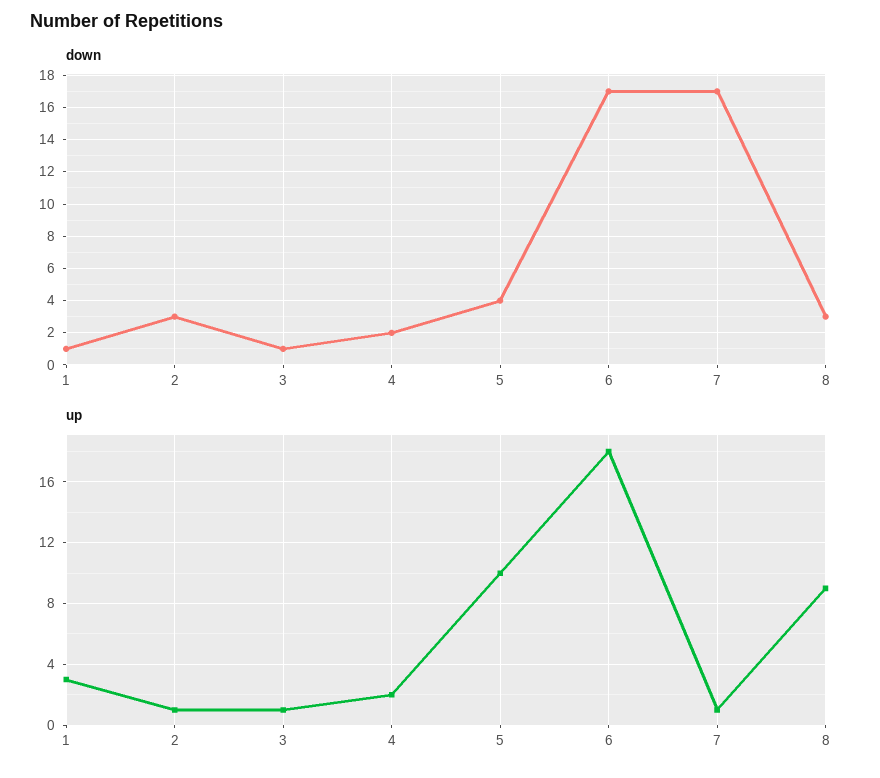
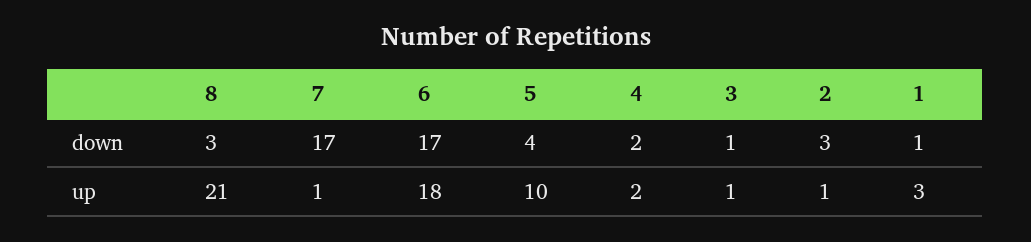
up, 8: 9 -> 21

